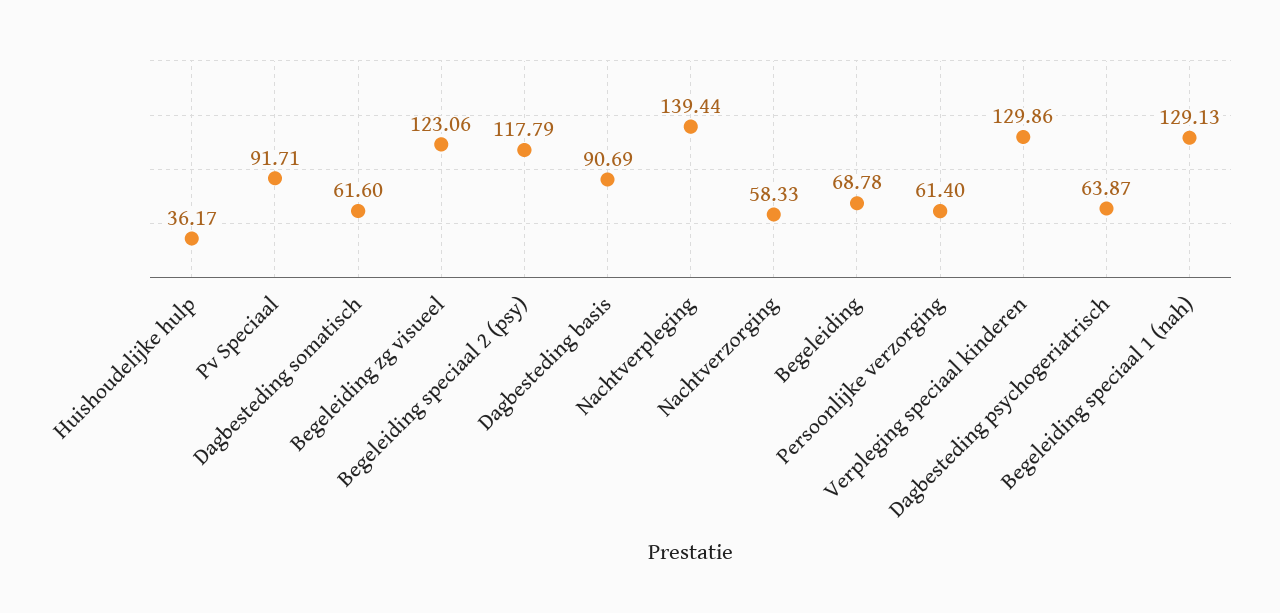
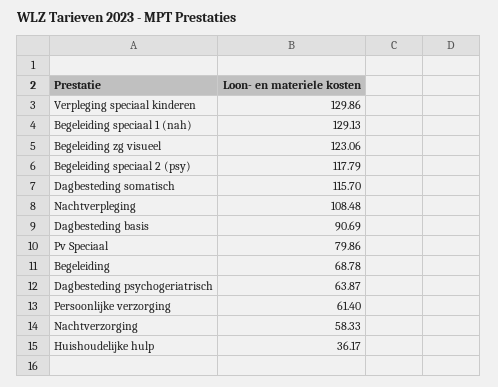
Pv Speciaal: 91.71 -> 79.86
Dagbesteding somatisch: 61.6 -> 115.7
Nachtverpleging: 139.44 -> 108.48

